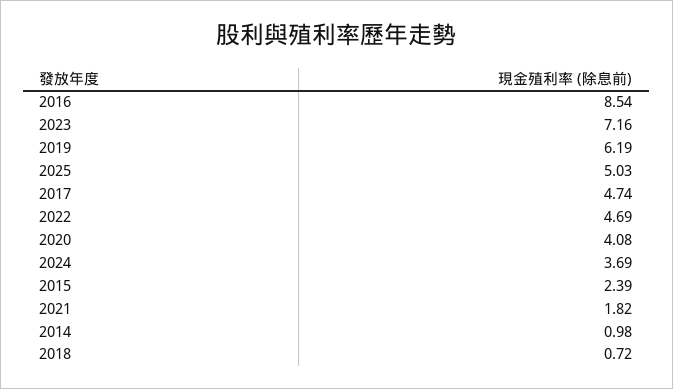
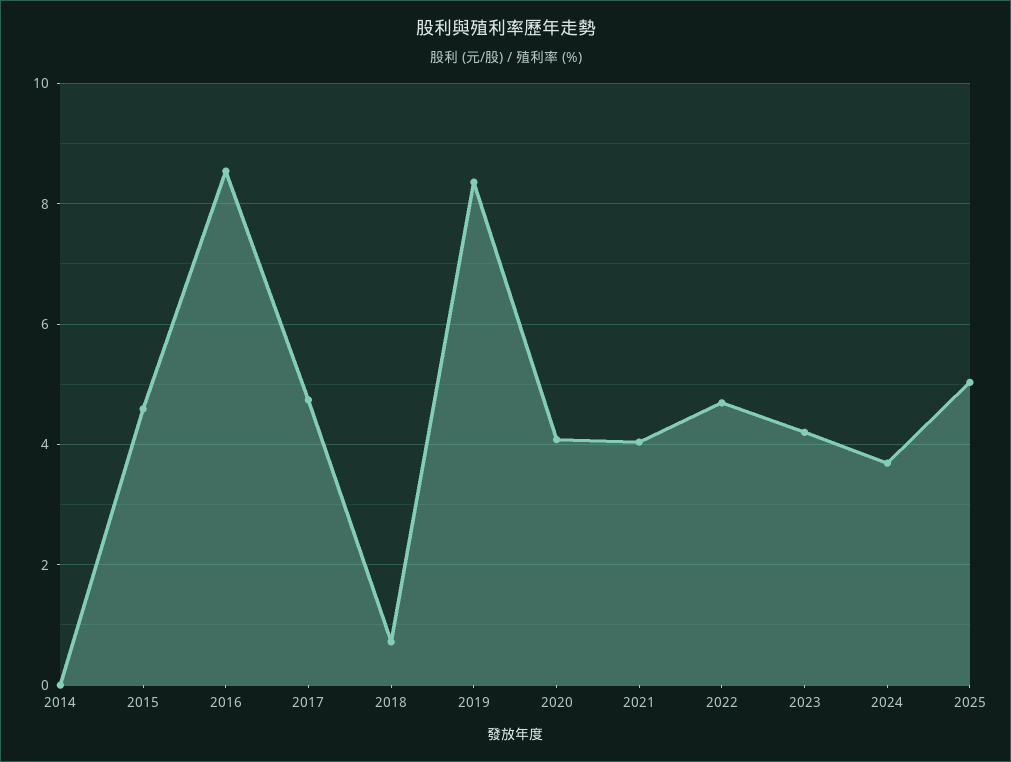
2023: 7.16 -> 4.2
2019: 6.19 -> 8.4
2015: 2.39 -> 4.6
2021: 1.82 -> 4
2014: 0.98 -> 0

